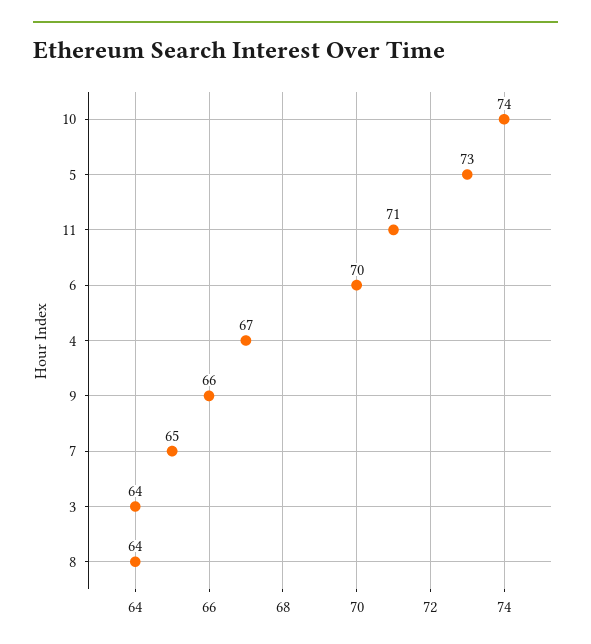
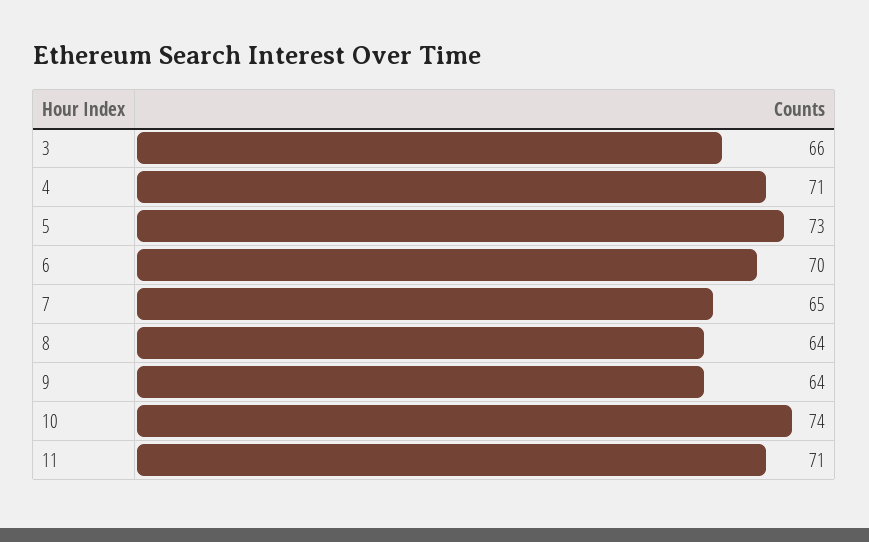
4: 67 -> 71
9: 66 -> 64
3: 64 -> 66

